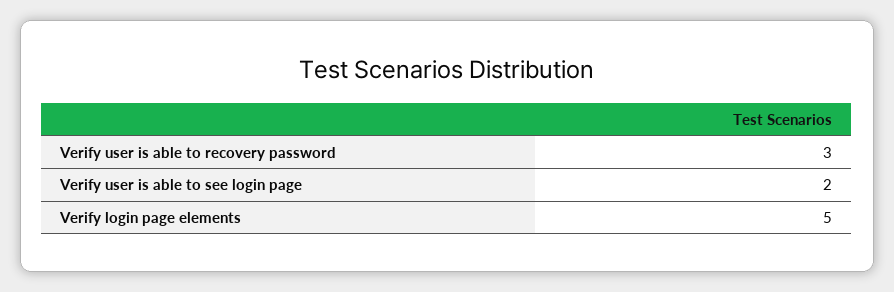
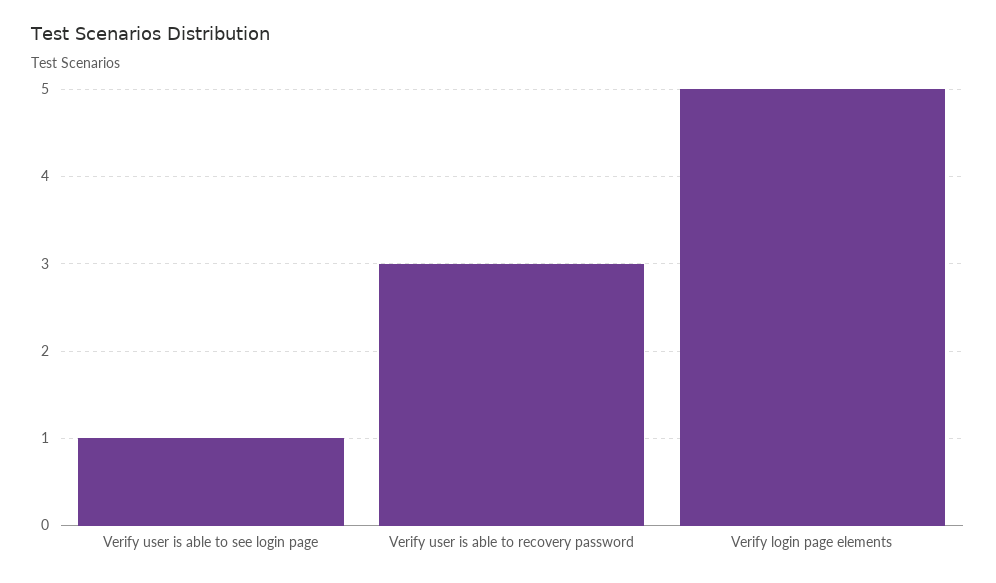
Verify user is able to see login page: 2 -> 1

